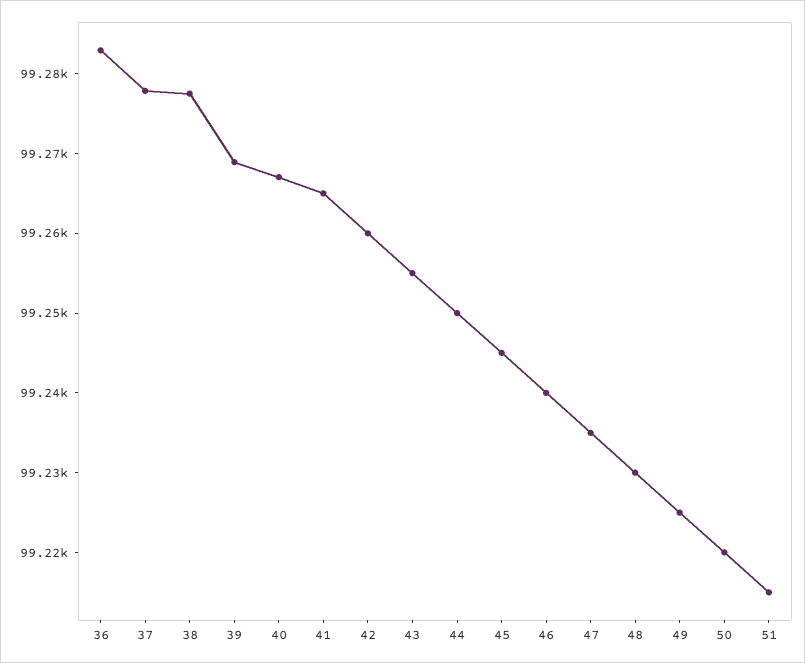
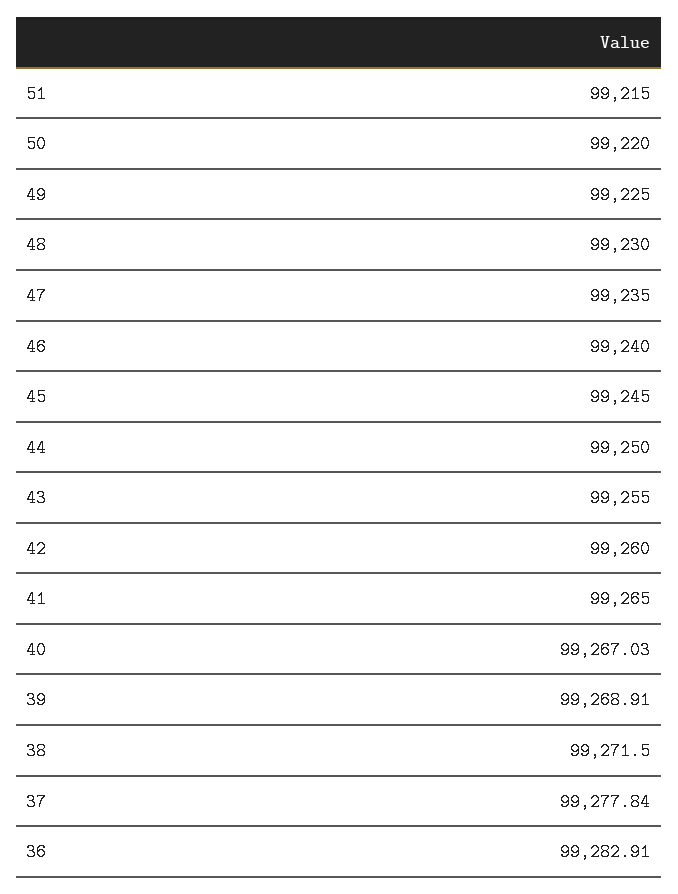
38: 99278 -> 99271.5

